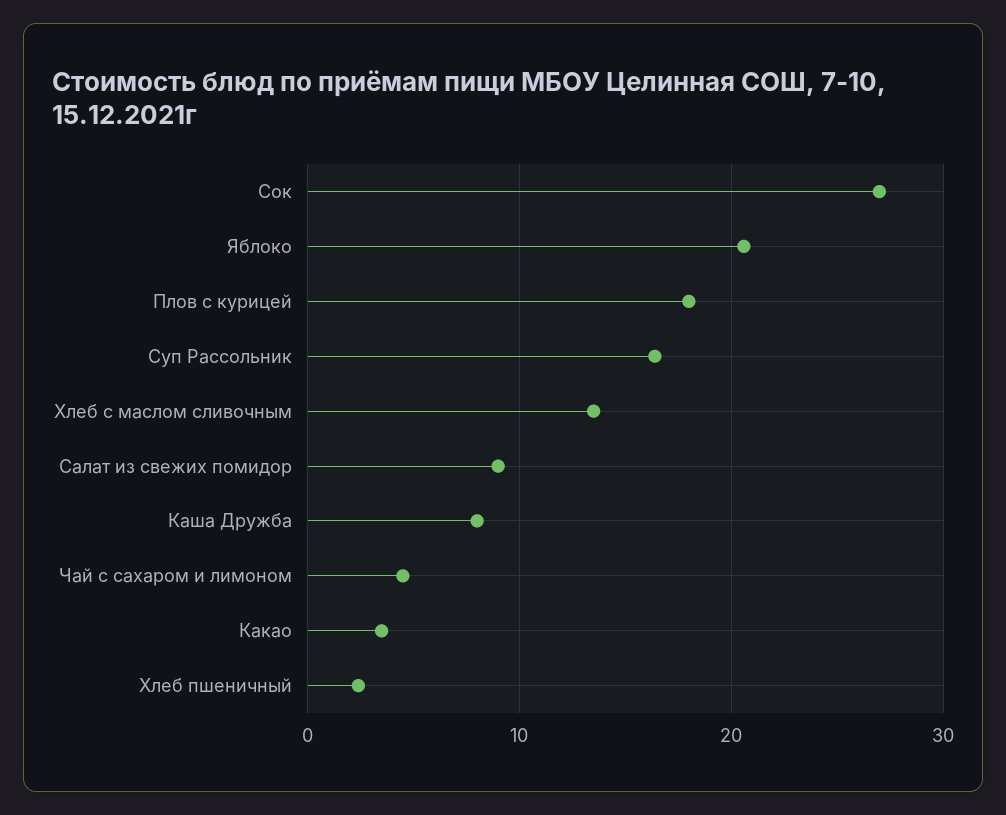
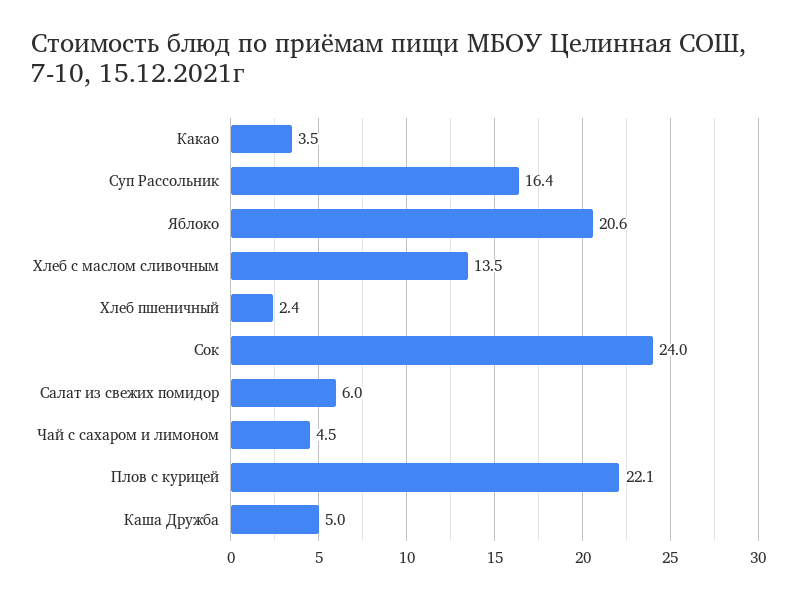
Сок: 27 -> 24
Плов с курицей: 18 -> 22.1
Салат из свежих помидор: 9 -> 6
Каша Дружба: 8 -> 5

